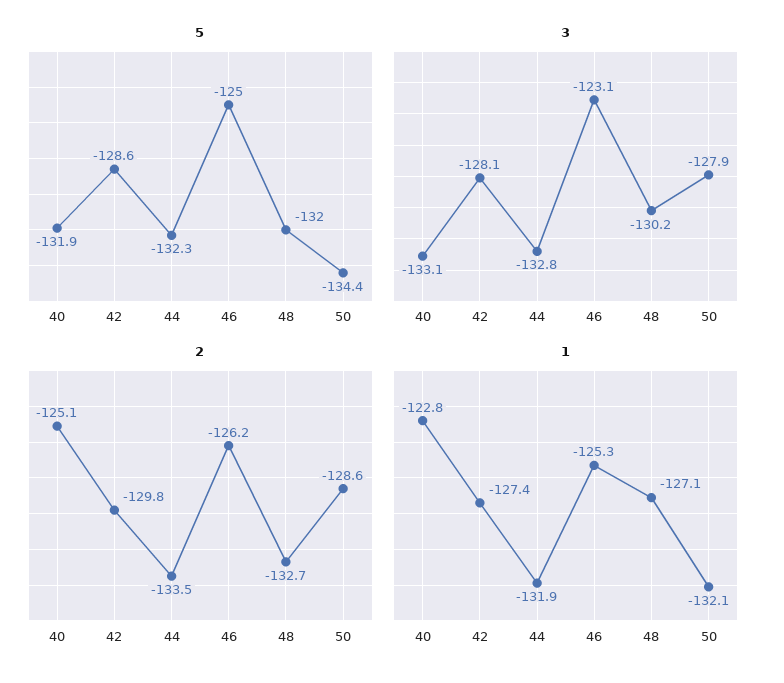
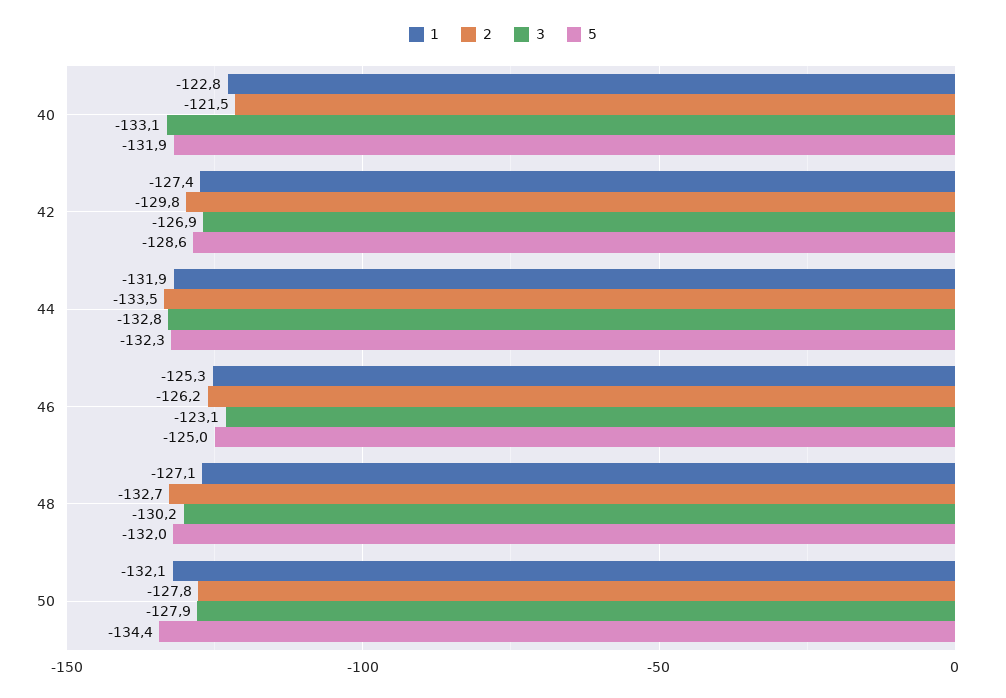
3, 42: -128.1 -> -126.9
2, 40: -125.1 -> -121.5
2, 50: -128.6 -> -127.8

